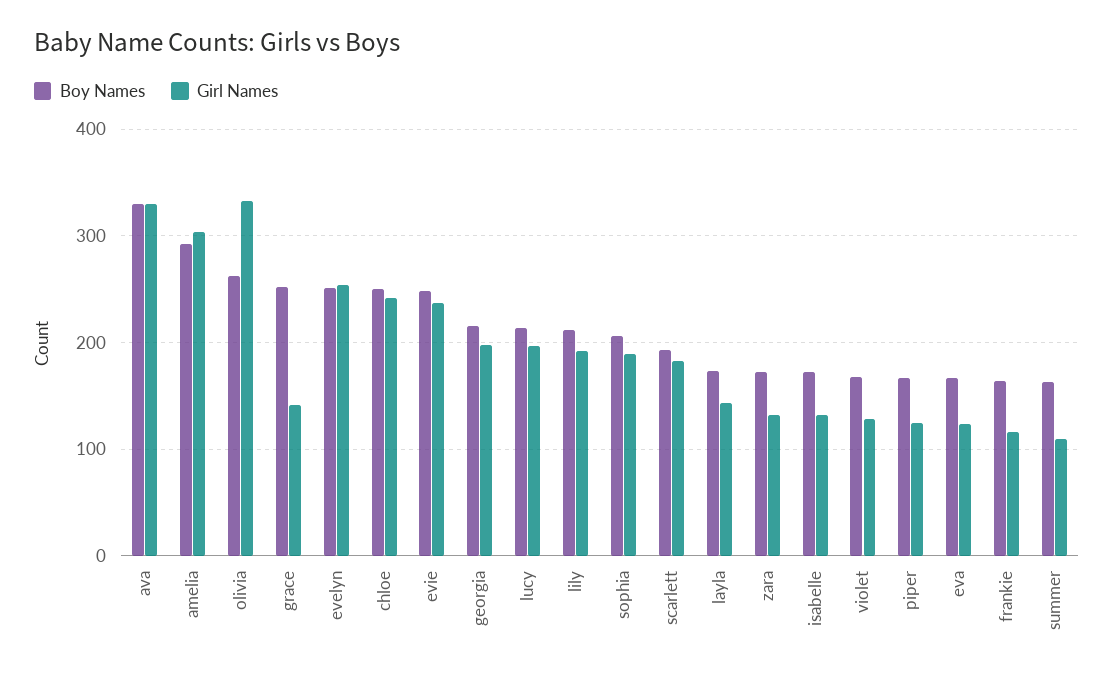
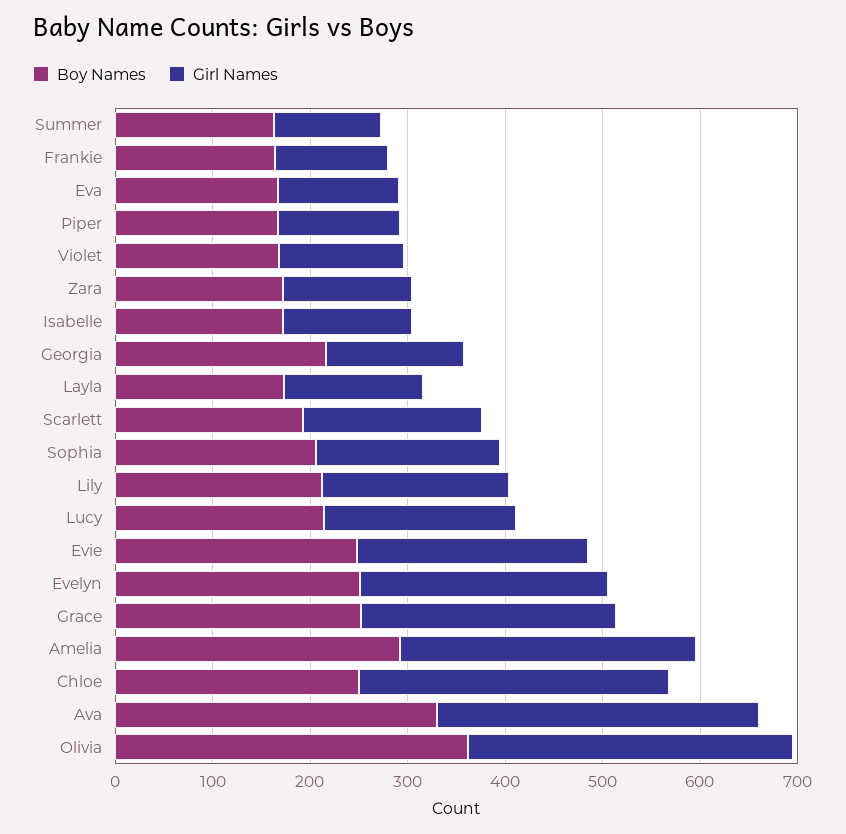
Boy Names, olivia: 260 -> 360
Girl Names, grace: 140 -> 260
Girl Names, chloe: 240 -> 320
Girl Names, georgia: 200 -> 140

